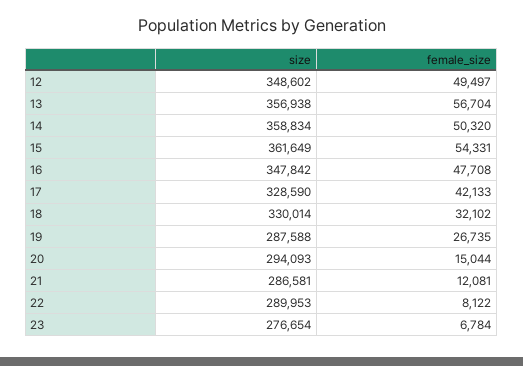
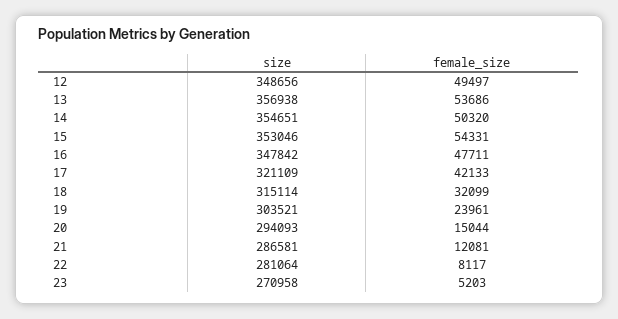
size, 12: 348602 -> 348656
female_size, 13: 56704 -> 53686
size, 14: 358834 -> 354651
size, 15: 361649 -> 353046
female_size, 16: 47708 -> 47711
size, 17: 328590 -> 321109
size, 18: 330014 -> 315114
female_size, 18: 32102 -> 32099
size, 19: 287588 -> 303521
female_size, 19: 26735 -> 23961
size, 22: 289953 -> 281064
female_size, 22: 8122 -> 8117
size, 23: 276654 -> 270958
female_size, 23: 6784 -> 5203

